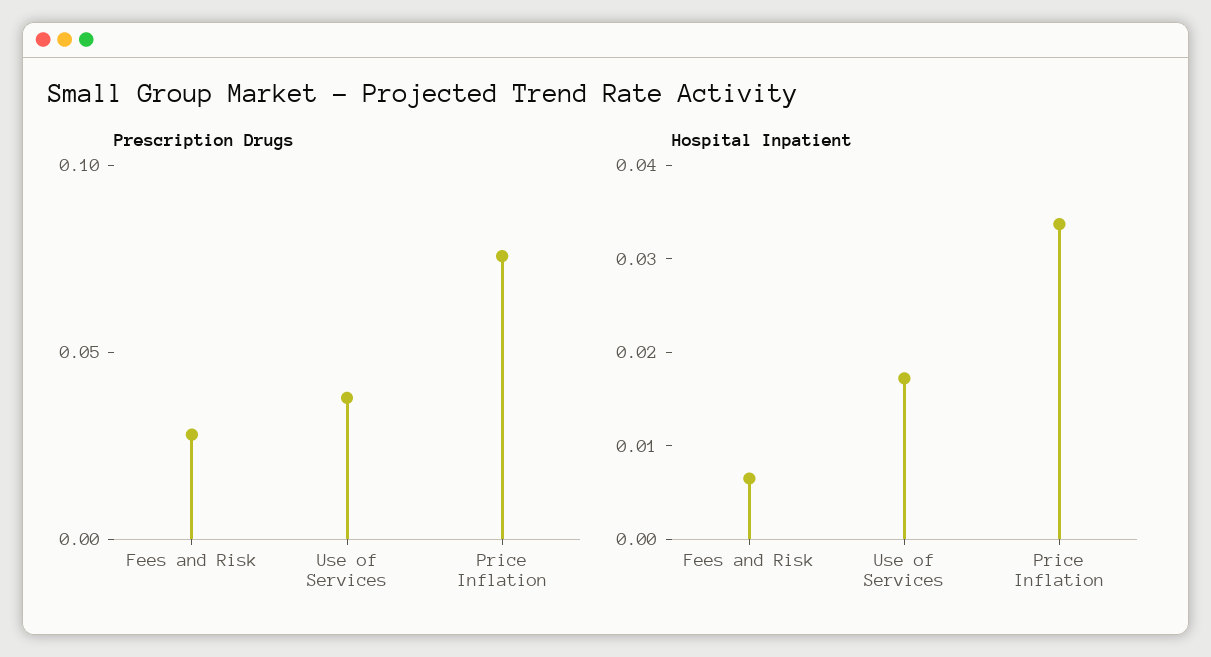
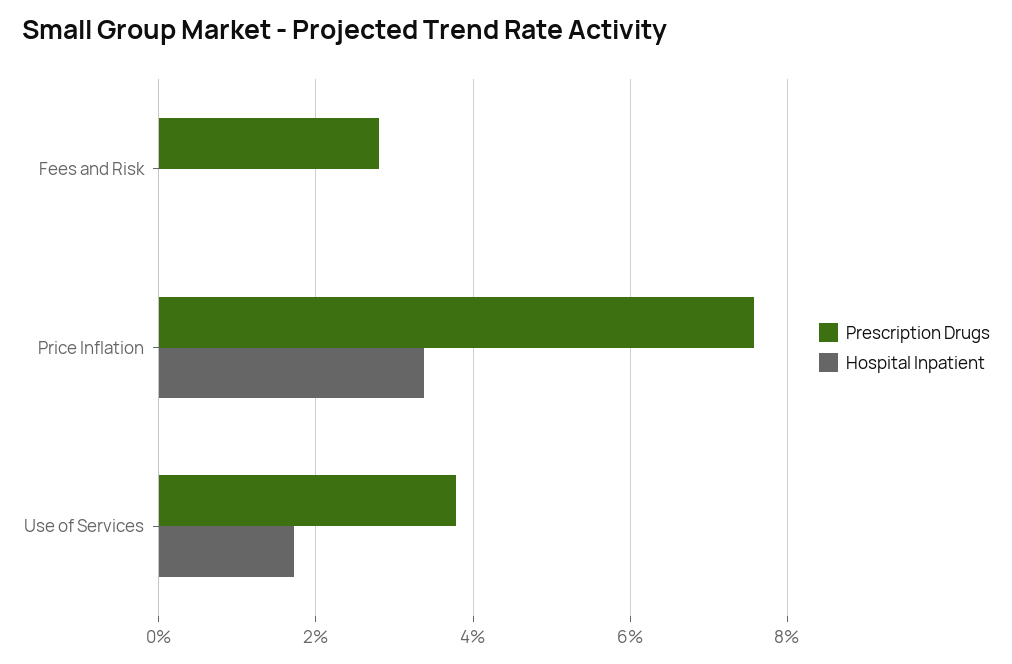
Hospital Inpatient, Fees and Risk: 0.006 -> 0

